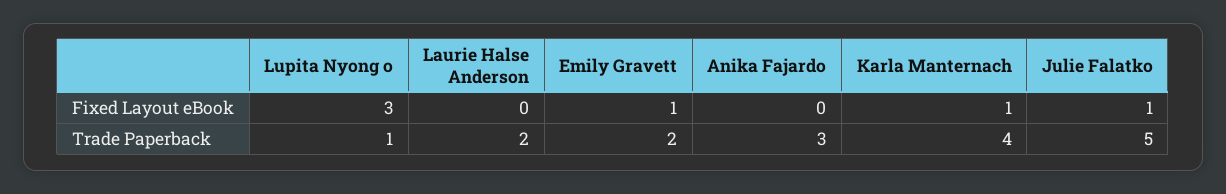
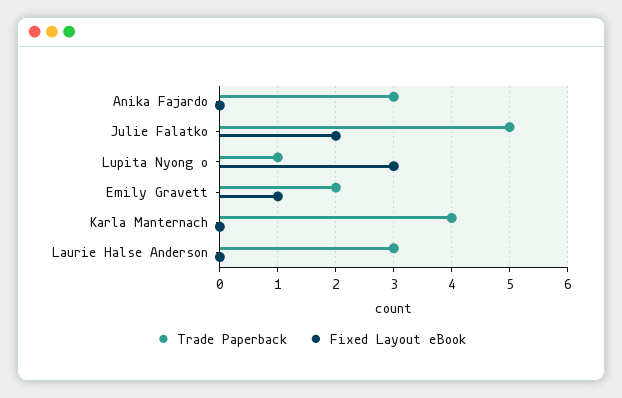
Fixed Layout eBook, Karla Manternach: 1 -> 0
Fixed Layout eBook, Julie Falatko: 1 -> 2
Trade Paperback, Laurie Halse Anderson: 2 -> 3

